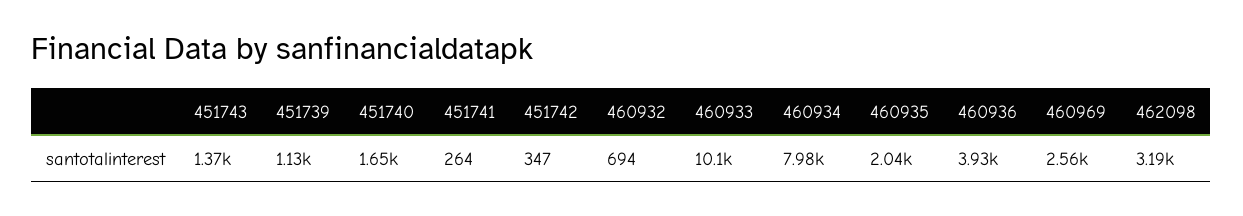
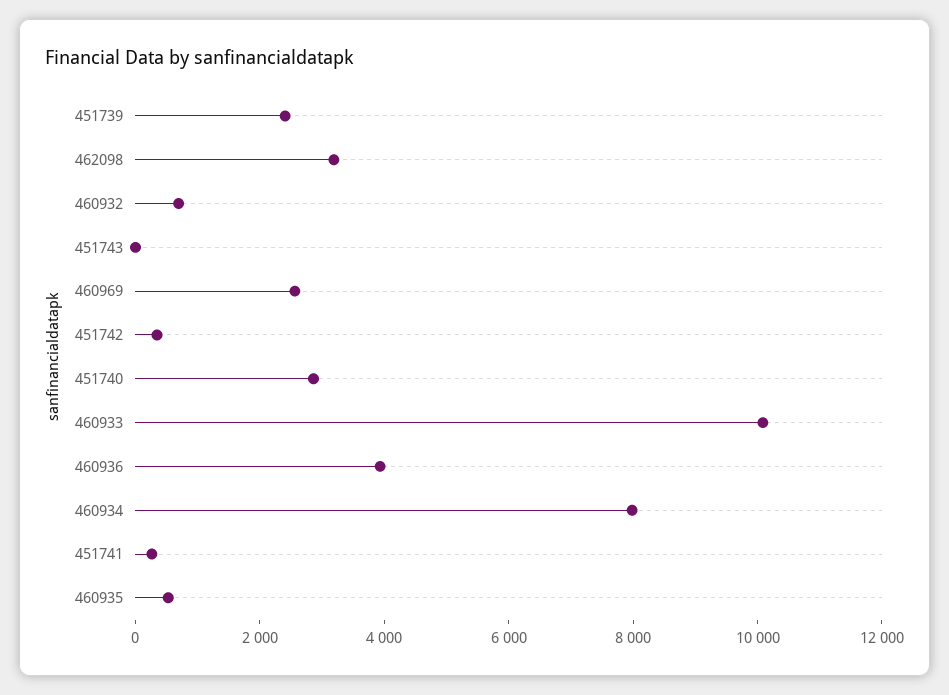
451743: 1370 -> 0
451739: 1130 -> 2500
451740: 1650 -> 3000
460935: 2040 -> 500

